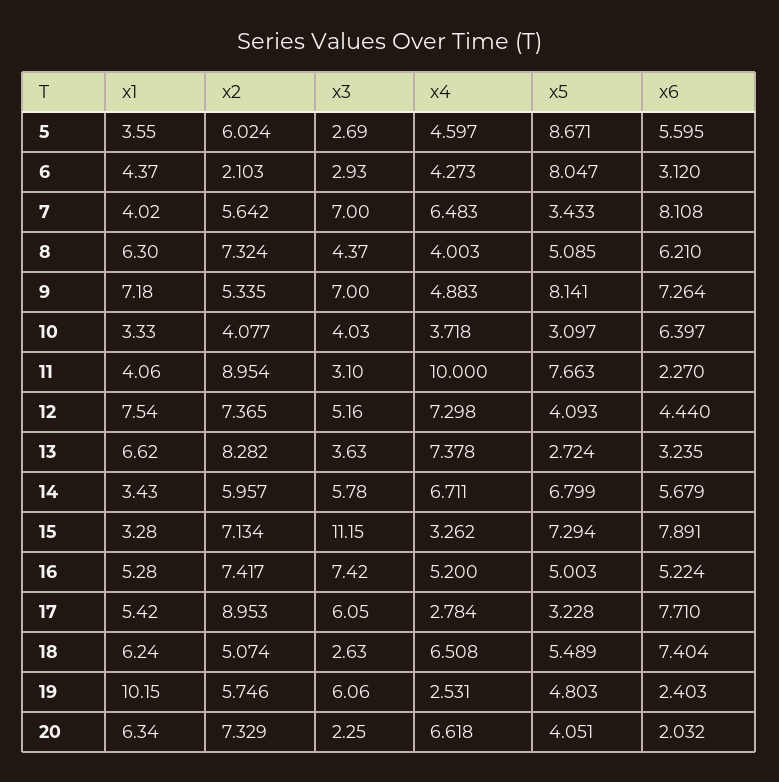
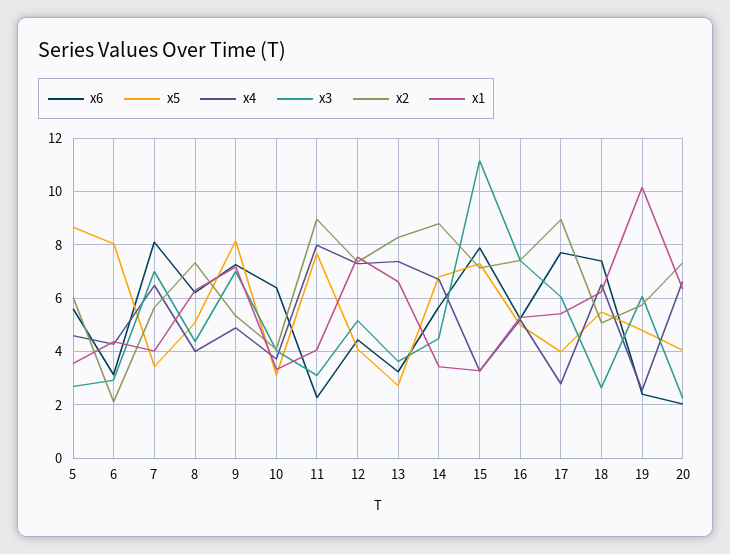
x4, 11: 10 -> 8
x2, 14: 5.957 -> 8.75
x3, 14: 5.78 -> 4.5
x5, 17: 3.228 -> 4

